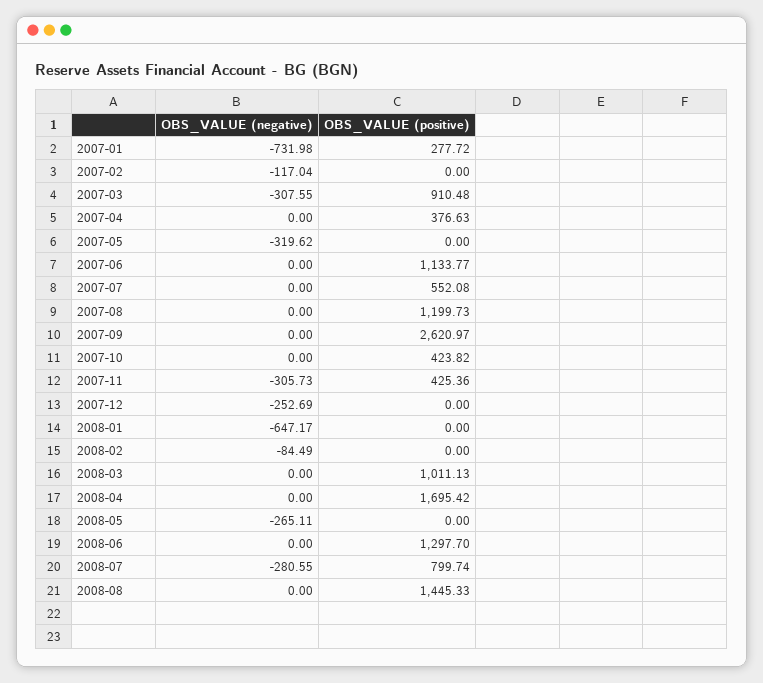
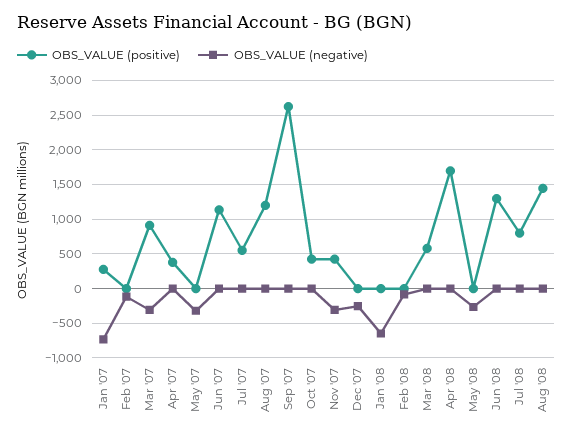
OBS_VALUE (positive), 2008-03: 1011.13 -> 600
OBS_VALUE (negative), 2008-07: -280.55 -> 0

